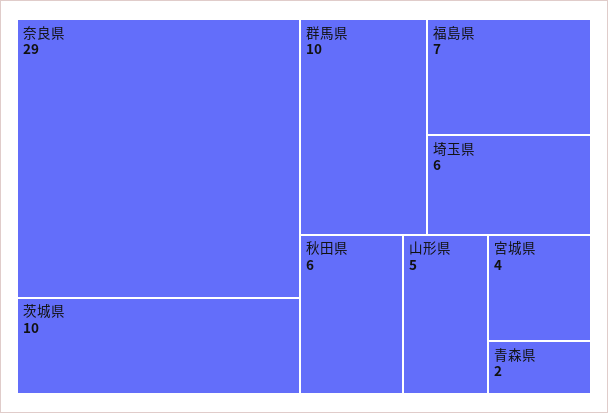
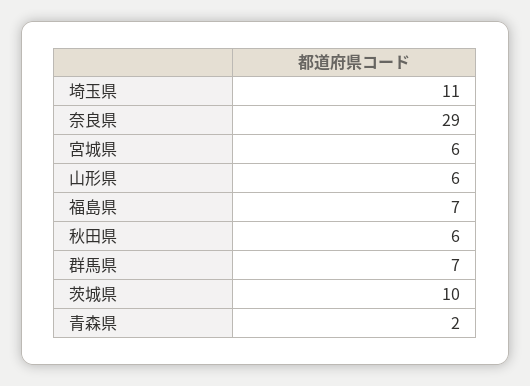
群馬県: 10 -> 7
埼玉県: 6 -> 11
山形県: 5 -> 6
宮城県: 4 -> 6

